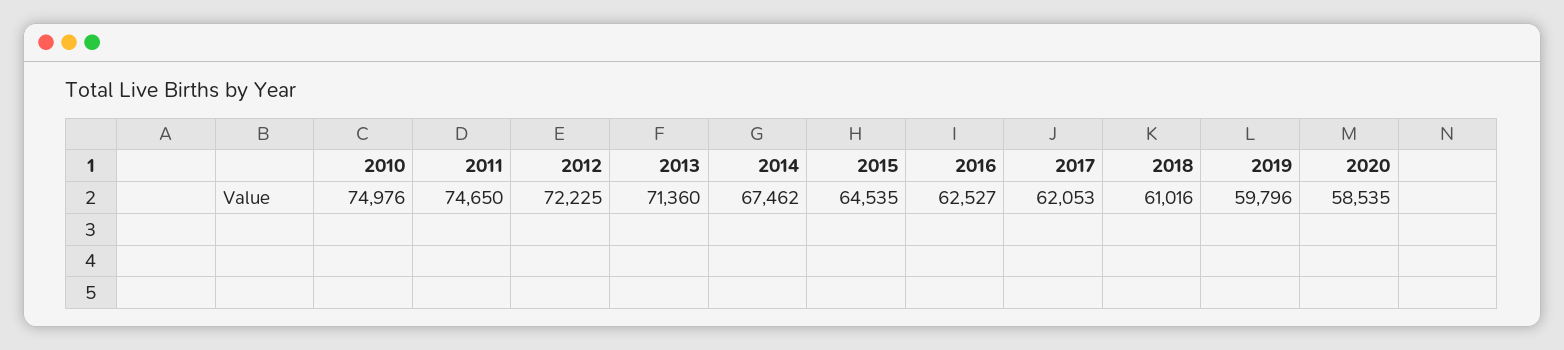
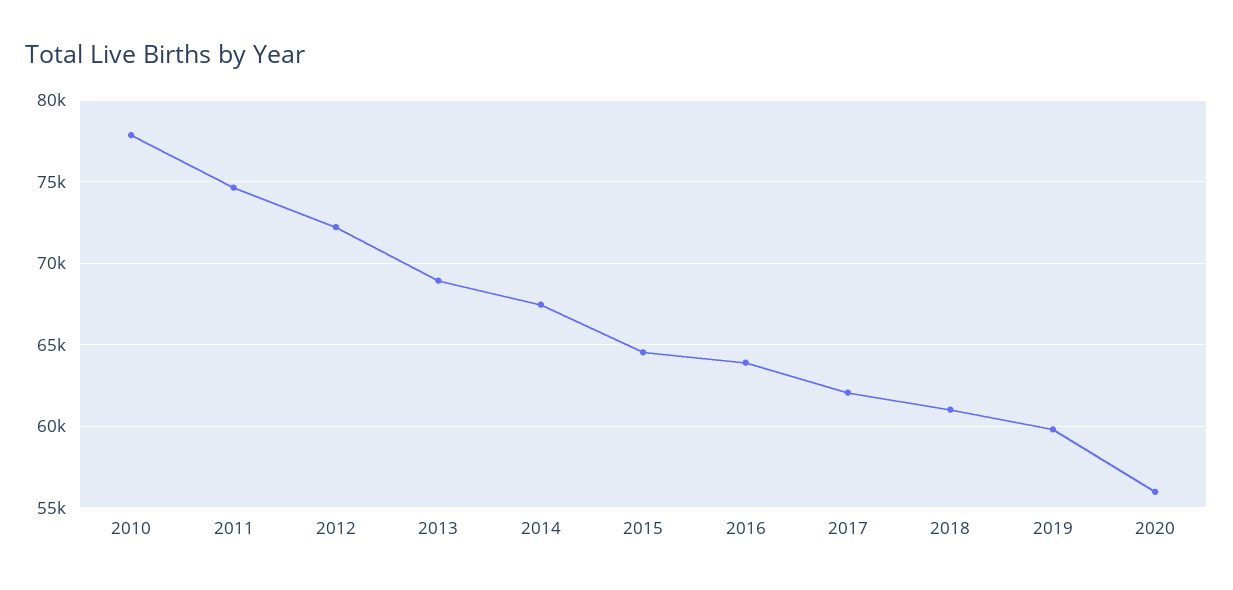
2010: 74976 -> 78000
2013: 71360 -> 69000
2016: 62527 -> 64000
2020: 58535 -> 56000

